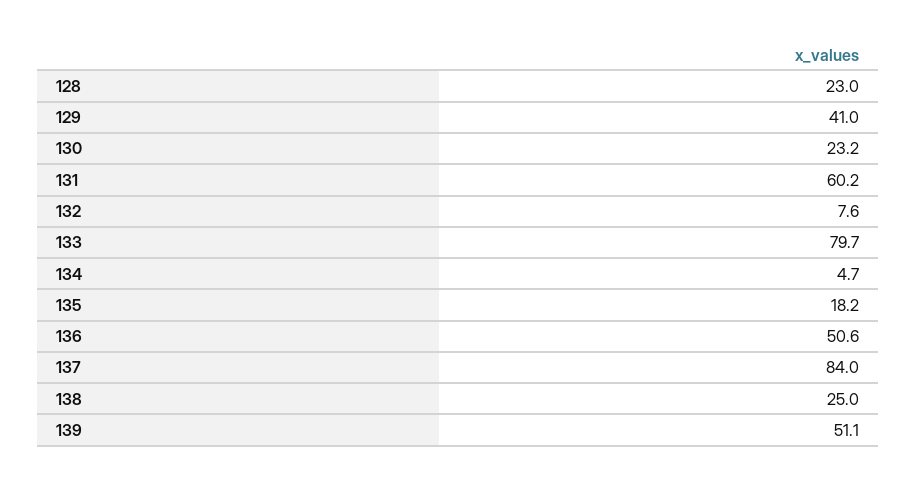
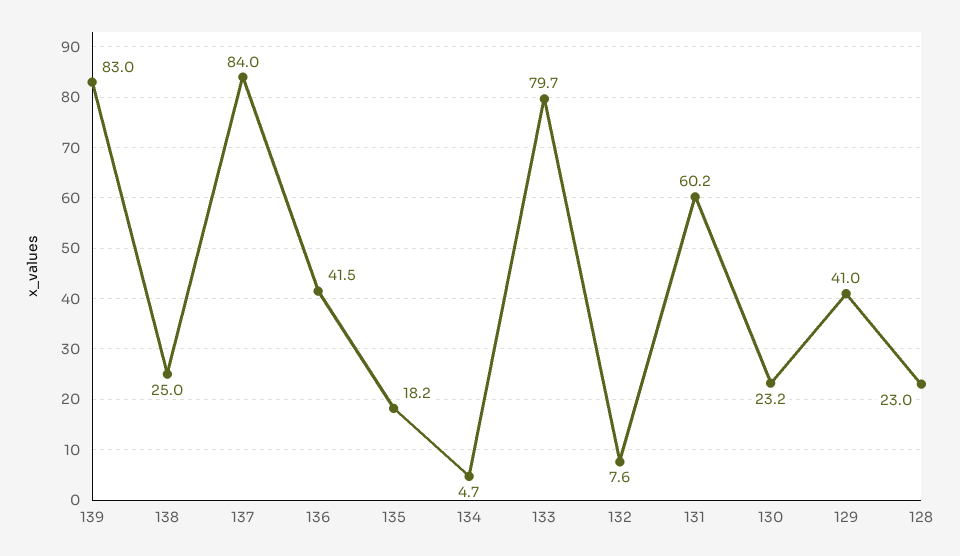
136: 50.6 -> 41.5
139: 51.1 -> 83

